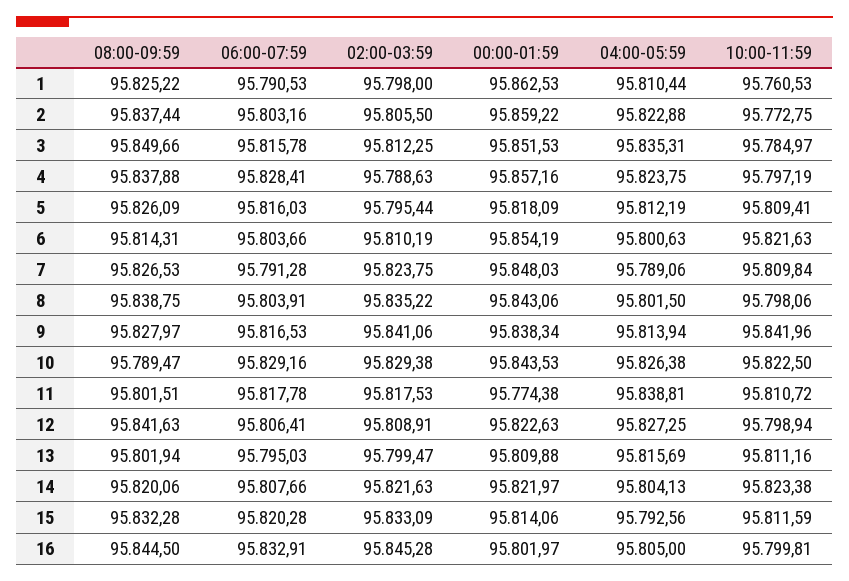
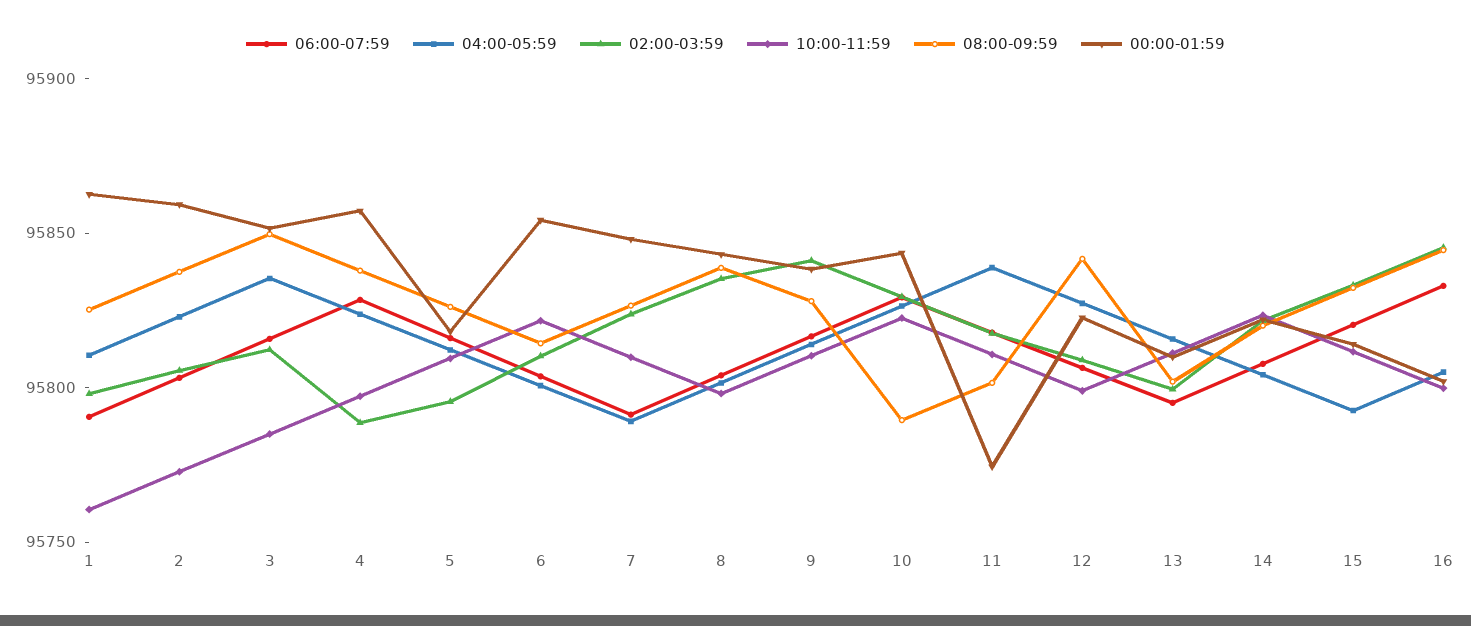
10:00-11:59, 9: 95841.96 -> 95810

